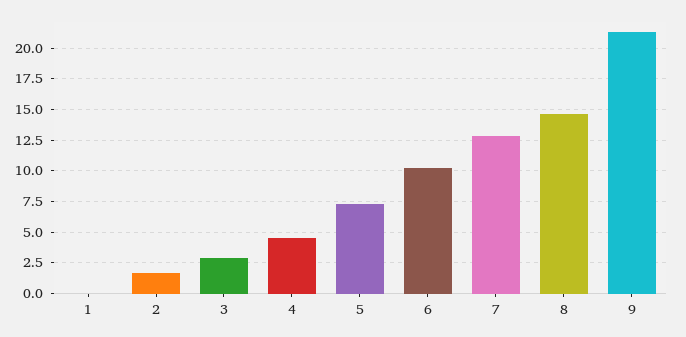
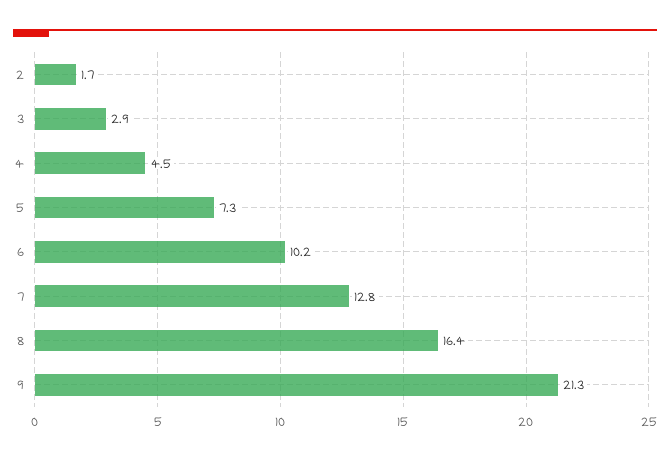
1: 0 -> none
8: 14.5 -> 16.4

